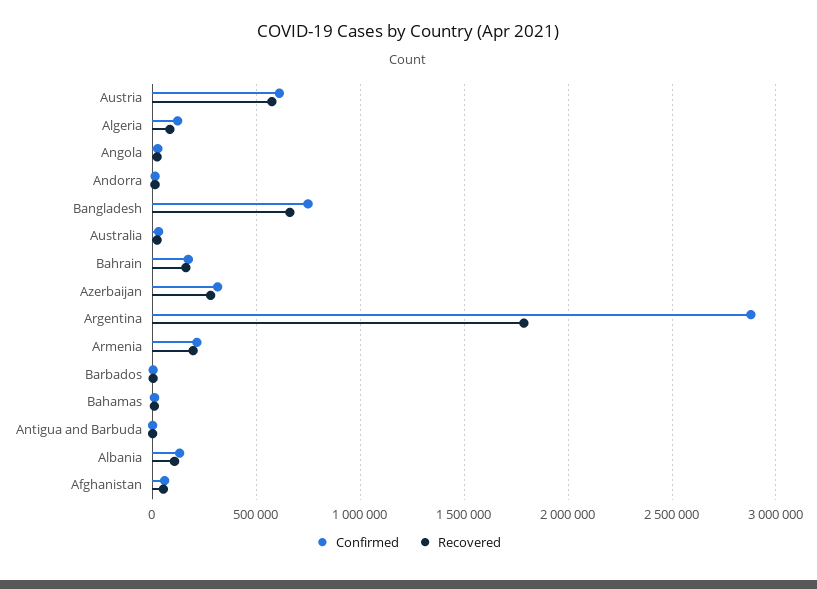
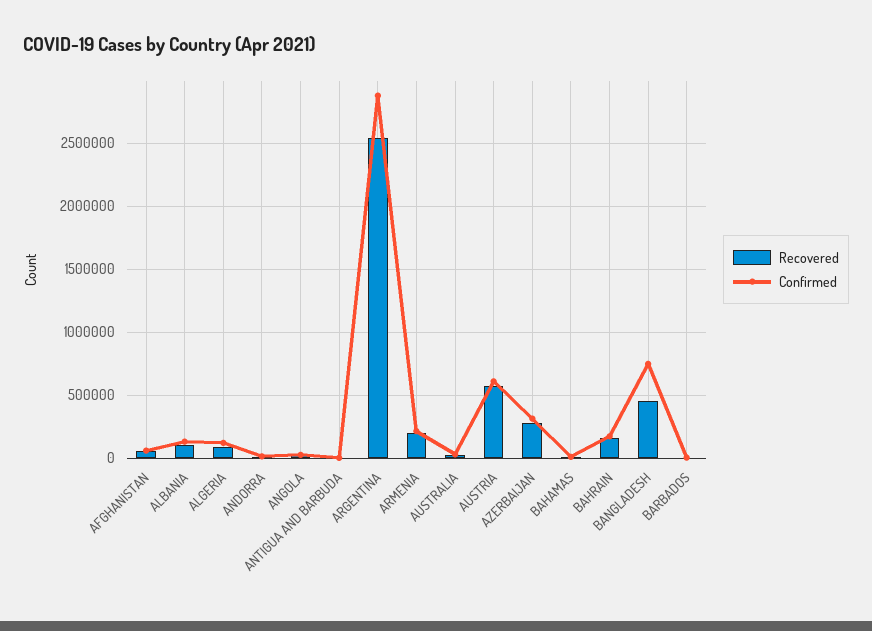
Recovered, Bangladesh: 650000 -> 450000
Recovered, Argentina: 1800000 -> 2550000

